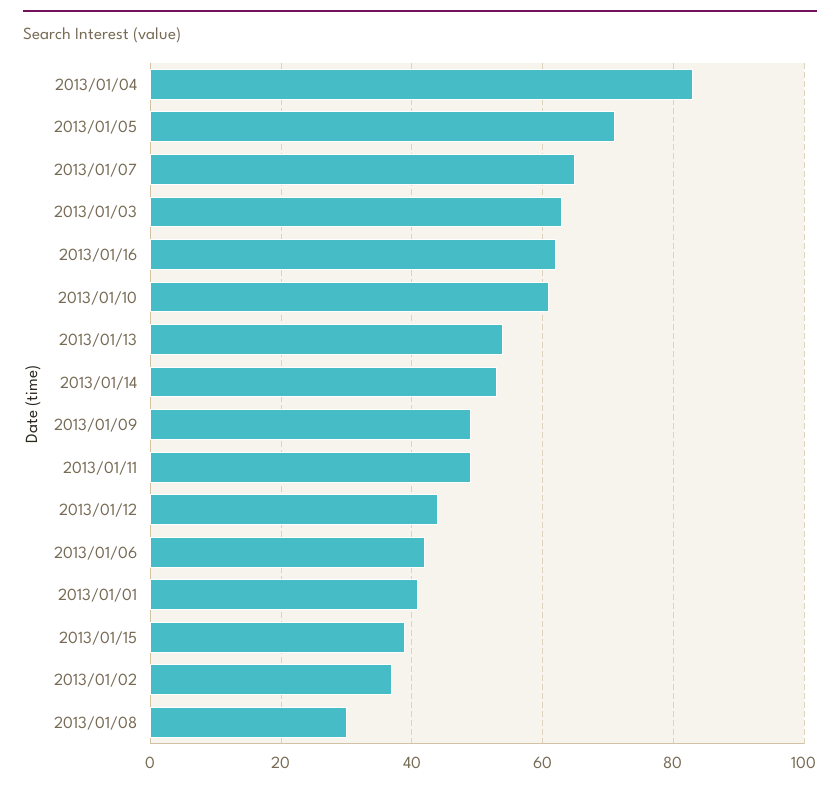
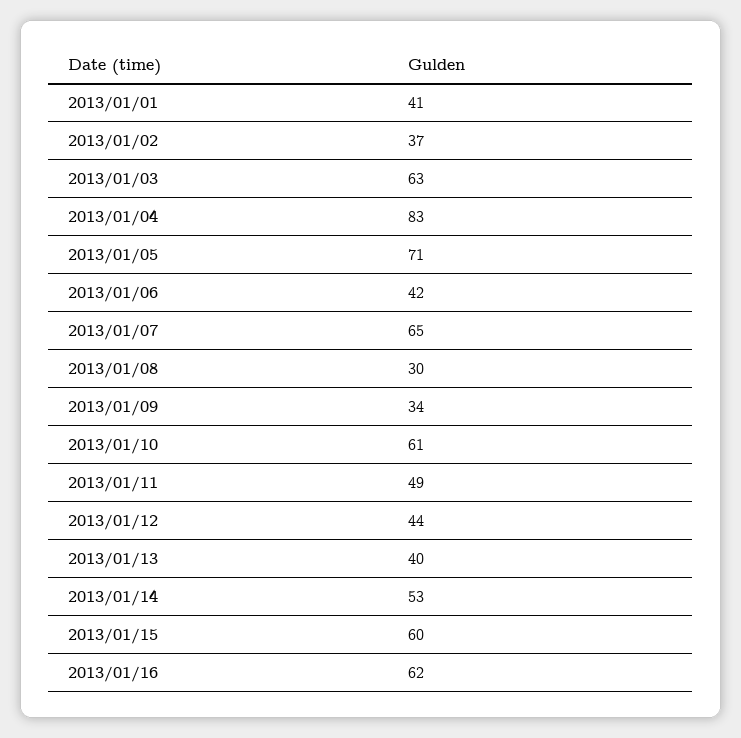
2013/01/13: 55 -> 40
2013/01/09: 50 -> 34
2013/01/15: 40 -> 60

